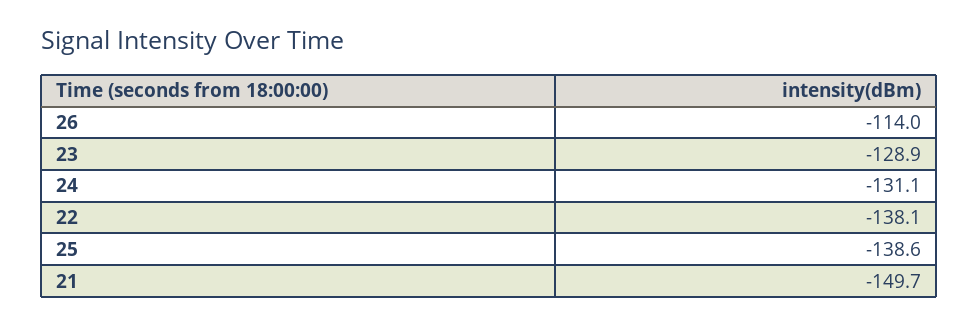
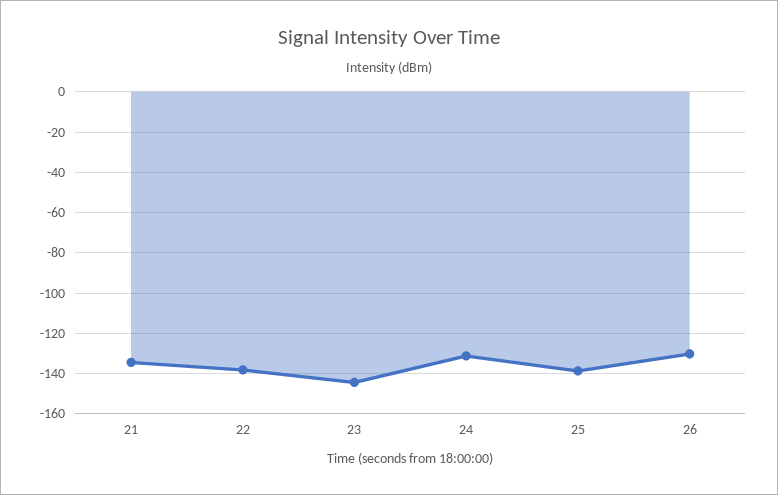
26: -114 -> -130
23: -128.9 -> -145
21: -149.7 -> -135

